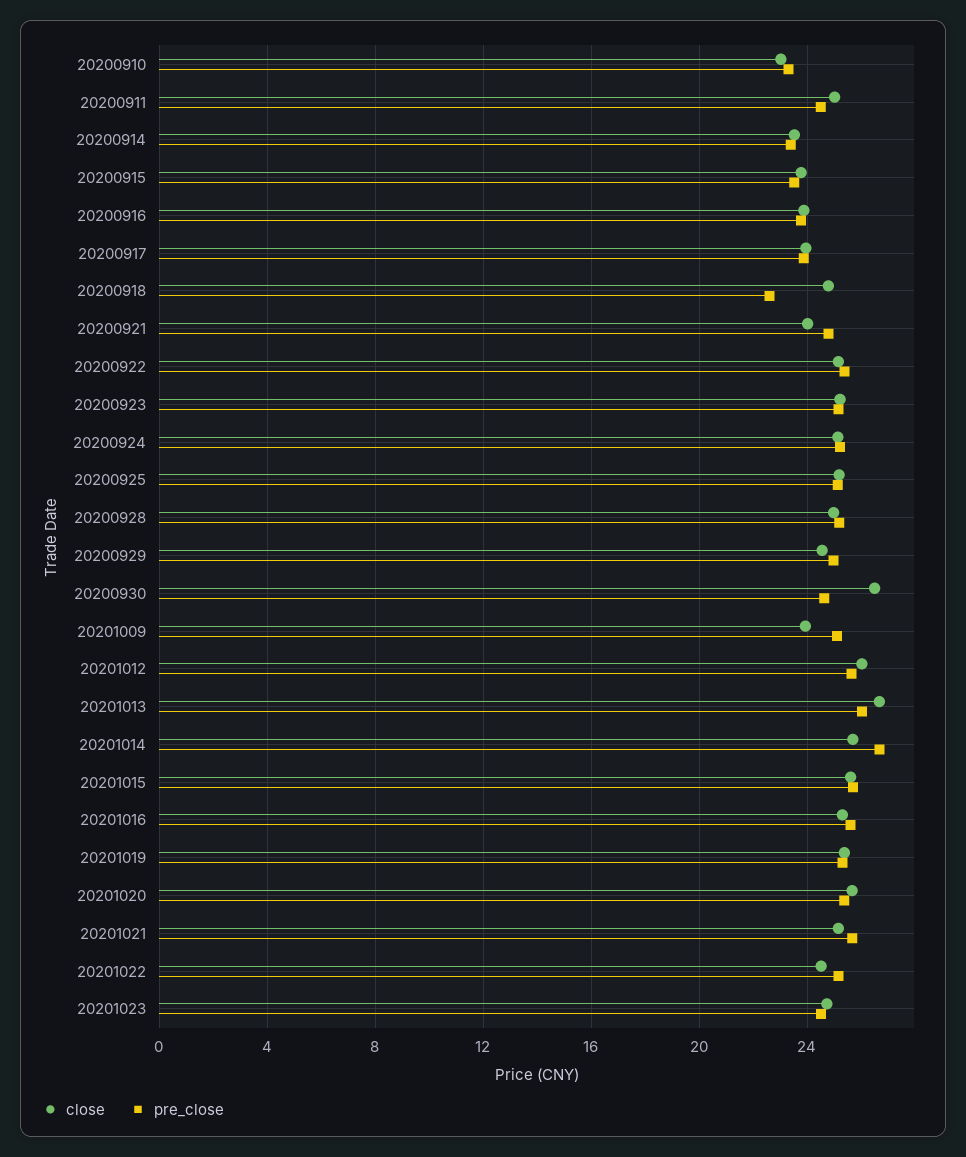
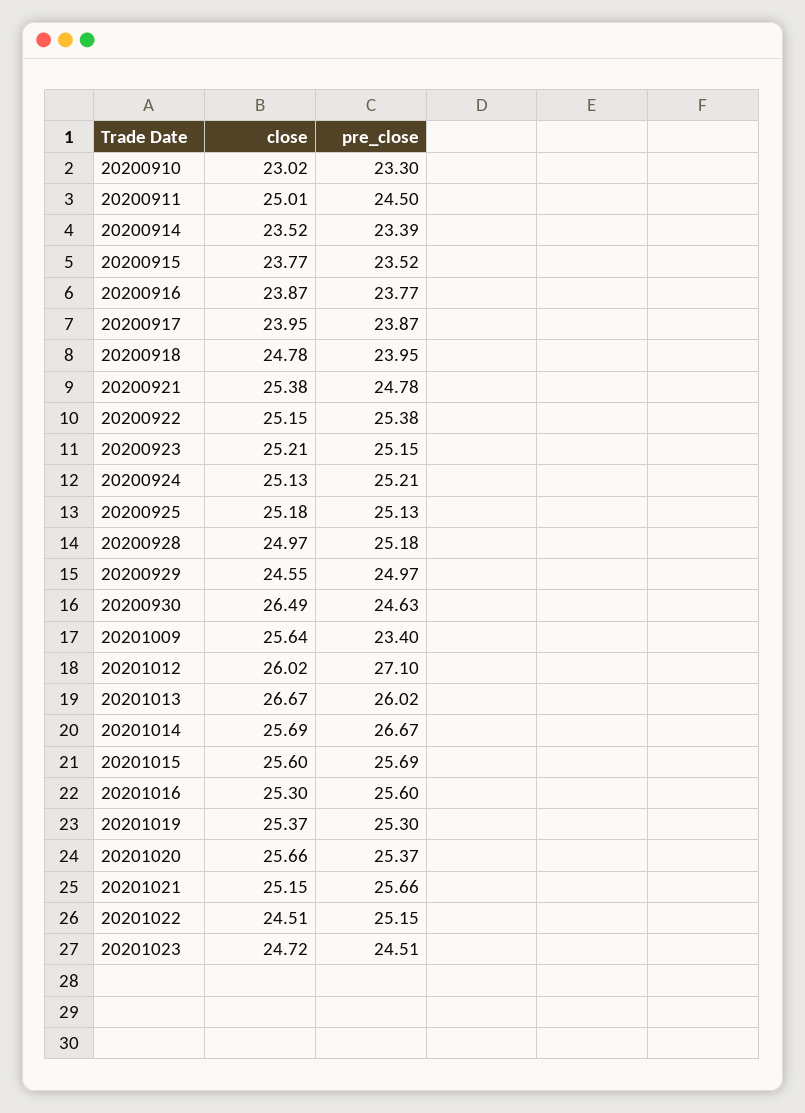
pre_close, 20200918: 22.5 -> 23.95
close, 20200921: 24 -> 25.38
close, 20201009: 24 -> 25.64
pre_close, 20201009: 25 -> 23.4
pre_close, 20201012: 25.5 -> 27.1

